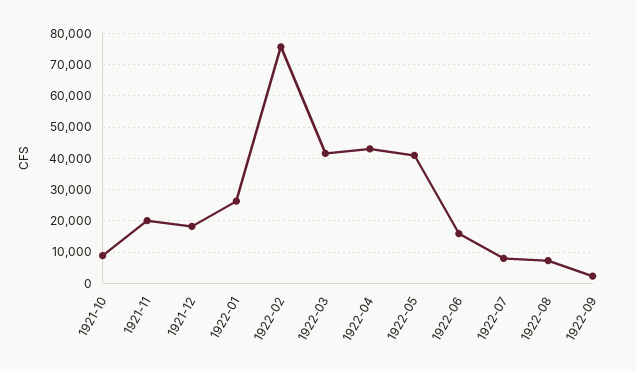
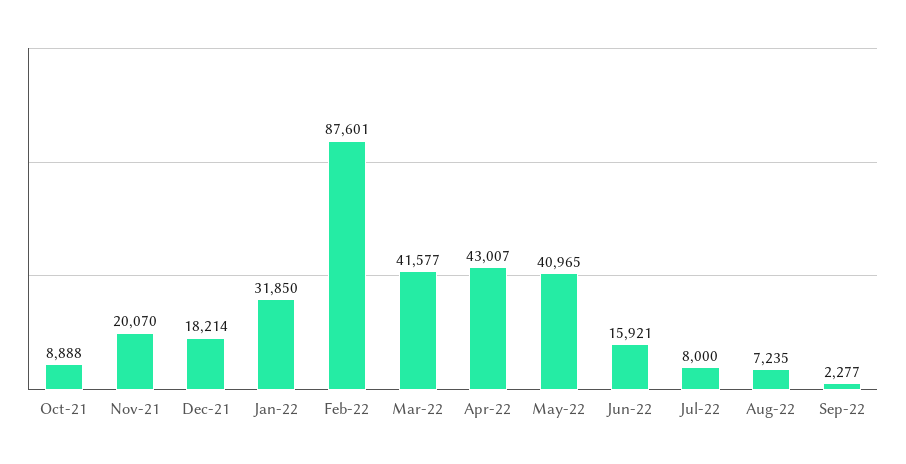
1922-01: 26000 -> 31850
1922-02: 76000 -> 87601

